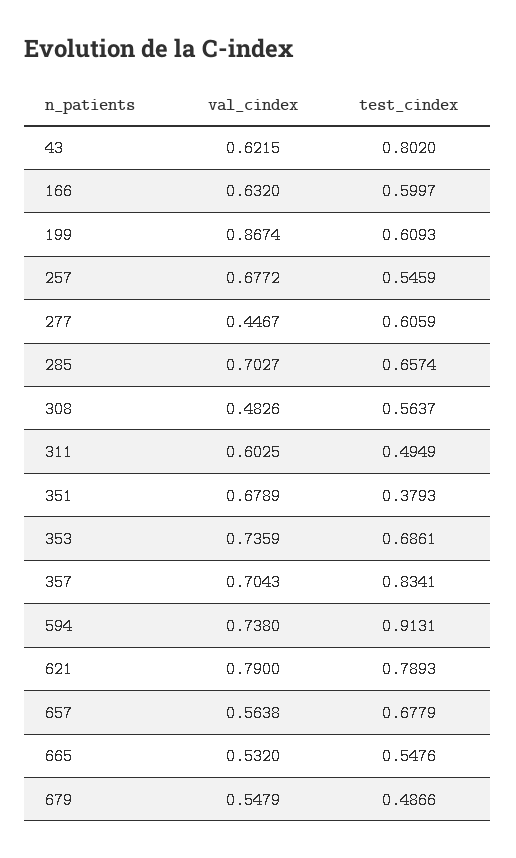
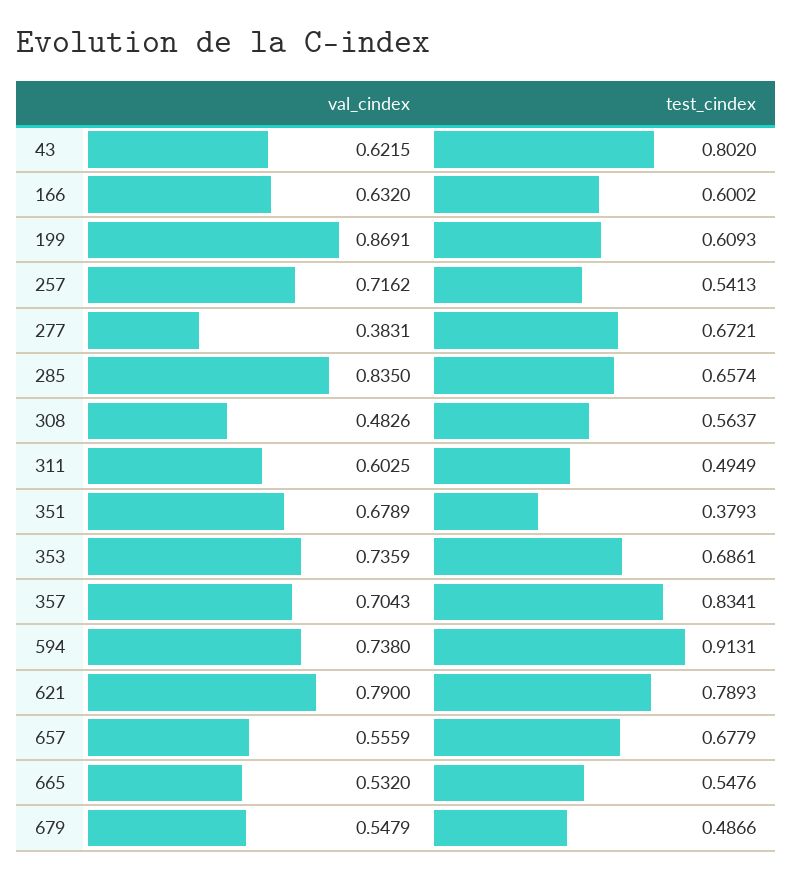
test_cindex, 166: 0.5997 -> 0.6002
val_cindex, 199: 0.8674 -> 0.8691
val_cindex, 257: 0.6772 -> 0.7162
test_cindex, 257: 0.5459 -> 0.5413
val_cindex, 277: 0.4467 -> 0.3831
test_cindex, 277: 0.6059 -> 0.6721
val_cindex, 285: 0.7027 -> 0.835
val_cindex, 657: 0.5638 -> 0.5559

